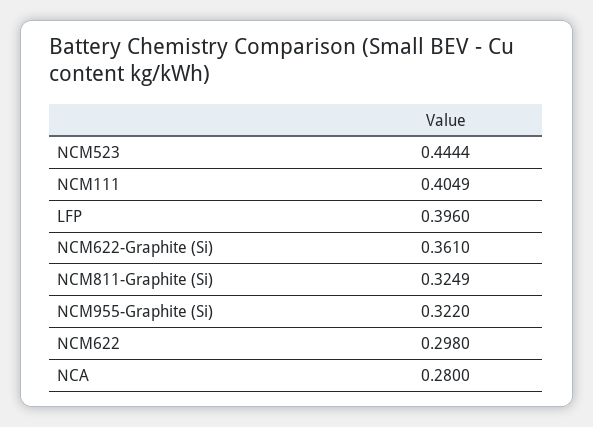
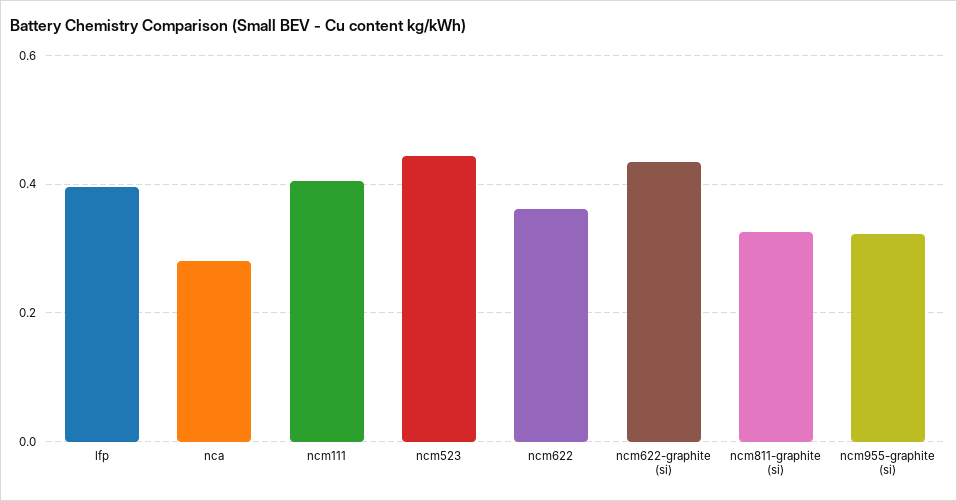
NCM622-Graphite (Si): 0.361 -> 0.44
NCM622: 0.298 -> 0.36

